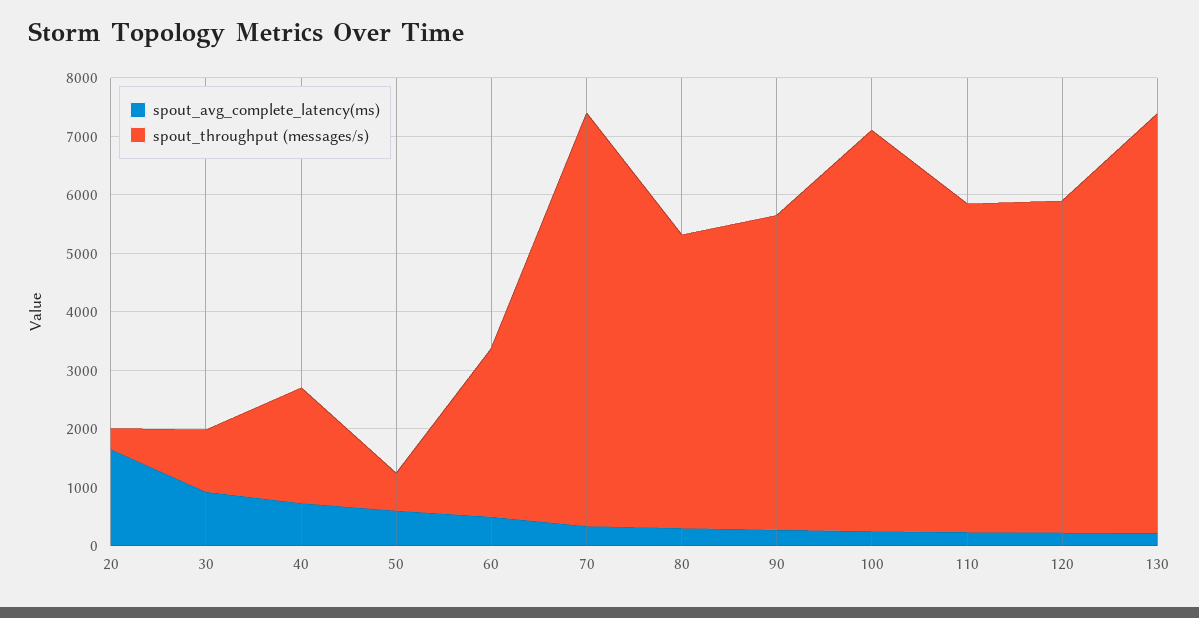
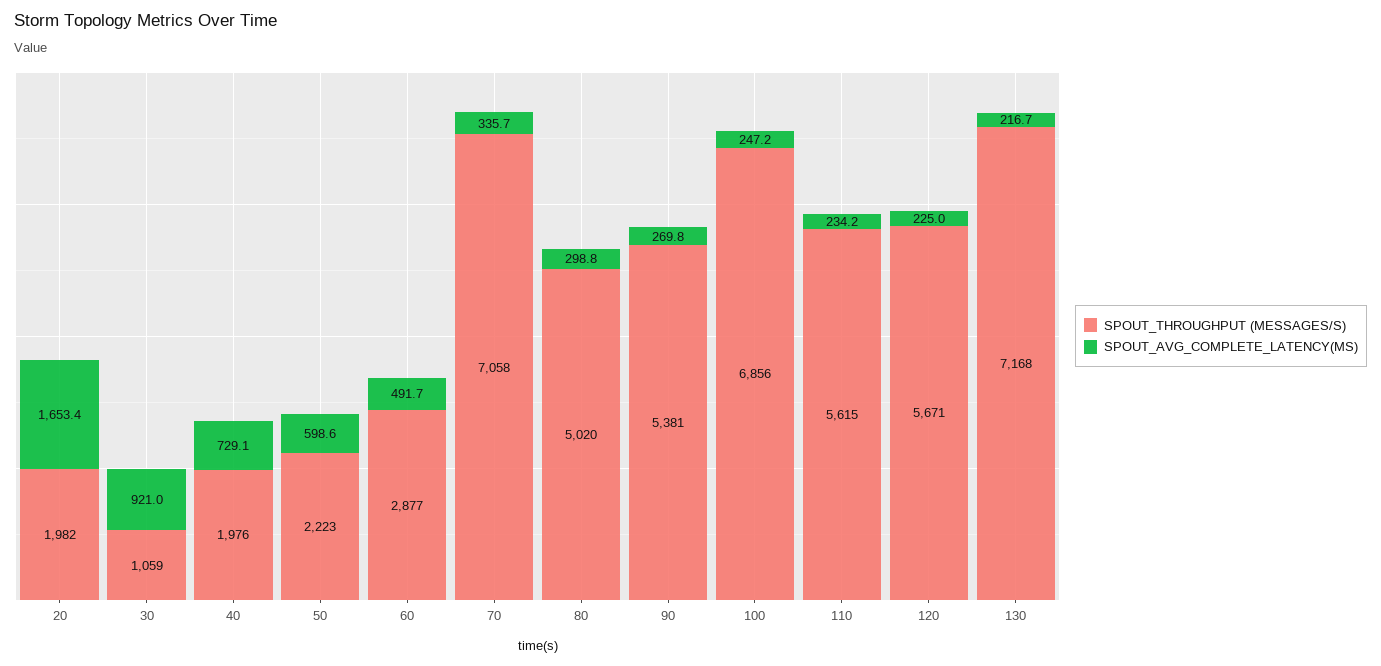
spout_throughput (messages/s), 20: 400 -> 1982
spout_throughput (messages/s), 50: 600 -> 2223

